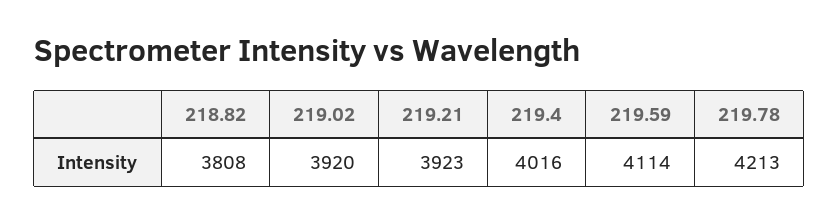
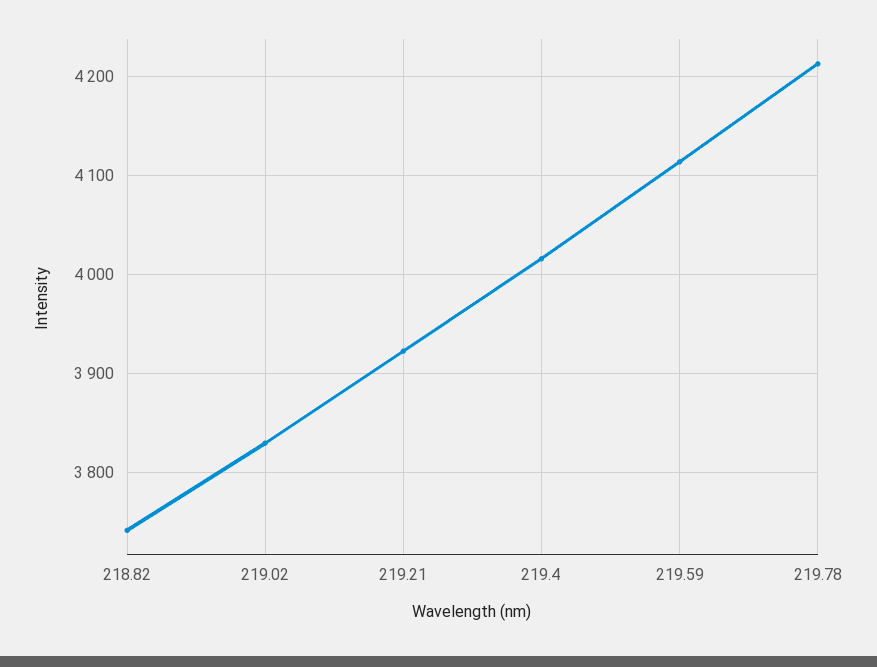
218.82: 3808 -> 3740
219.02: 3920 -> 3830

